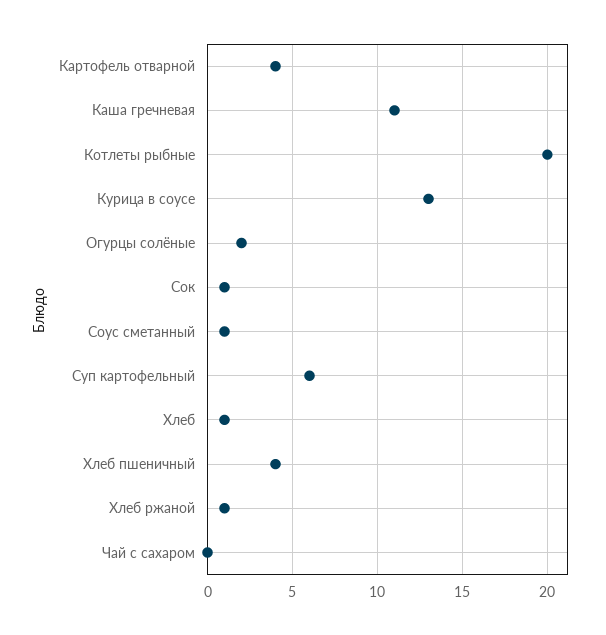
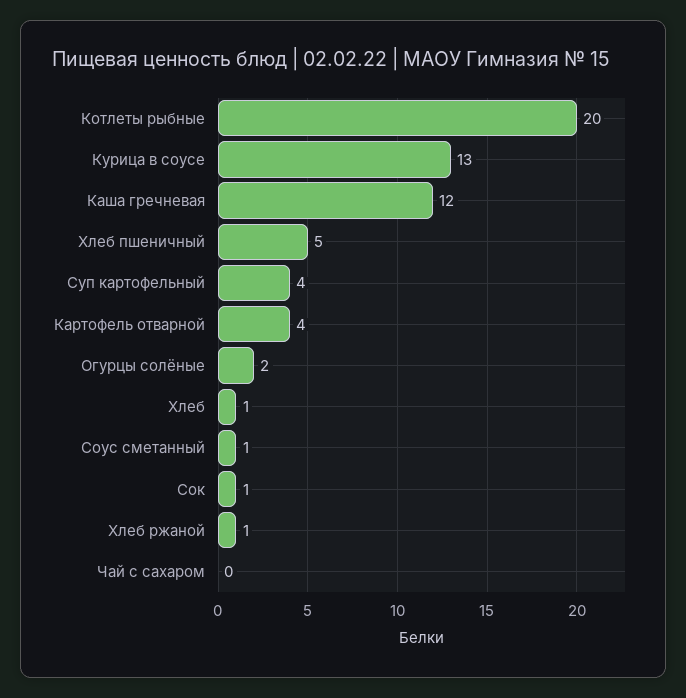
Каша гречневая: 11 -> 12
Суп картофельный: 6 -> 4
Хлеб пшеничный: 4 -> 5

